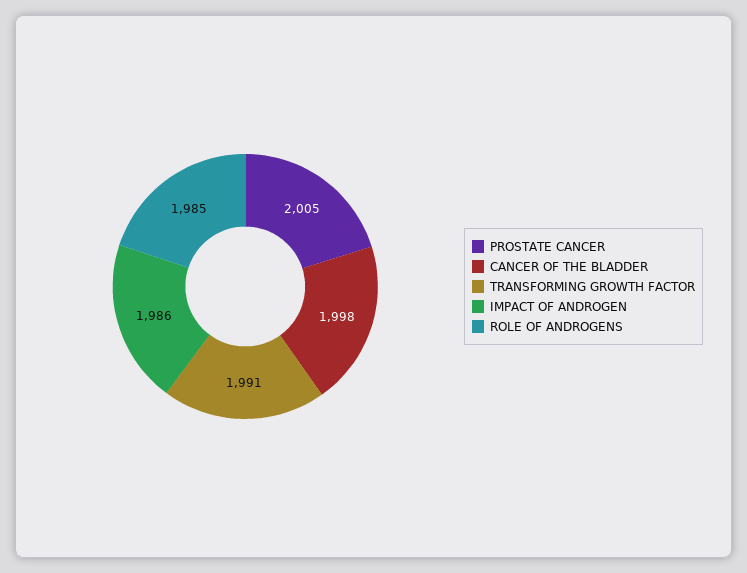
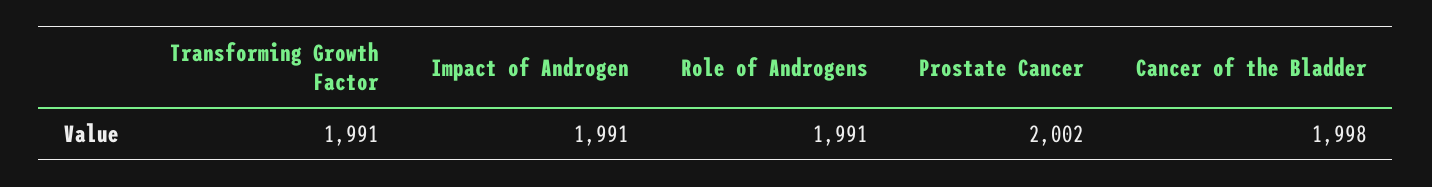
PROSTATE CANCER: 2005 -> 2002
IMPACT OF ANDROGEN: 1986 -> 1991
ROLE OF ANDROGENS: 1985 -> 1991

